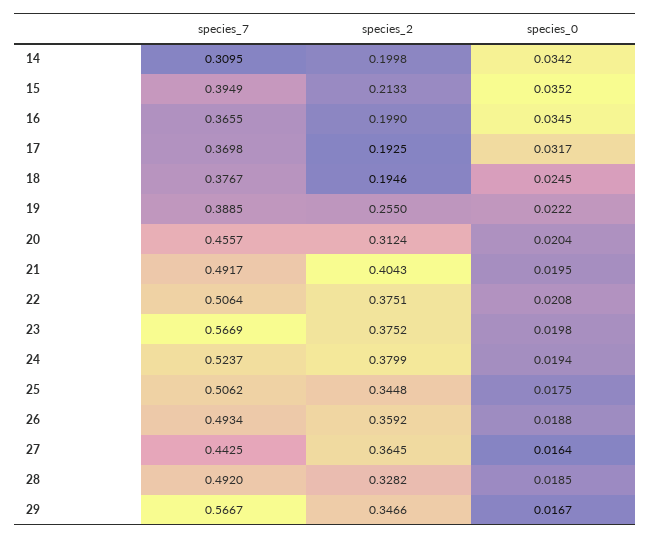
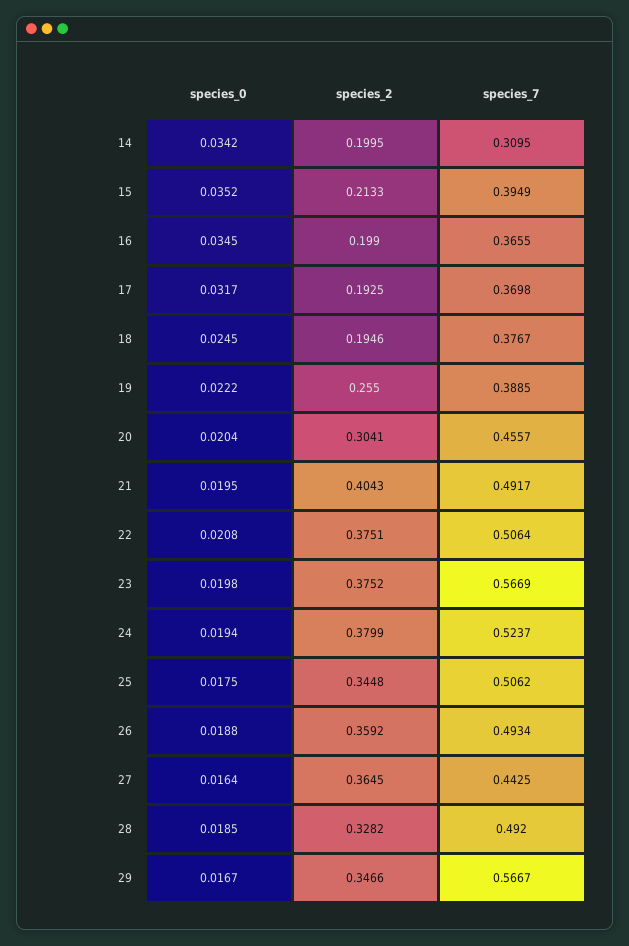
species_2, 14: 0.1998 -> 0.1995
species_2, 20: 0.3124 -> 0.3041

